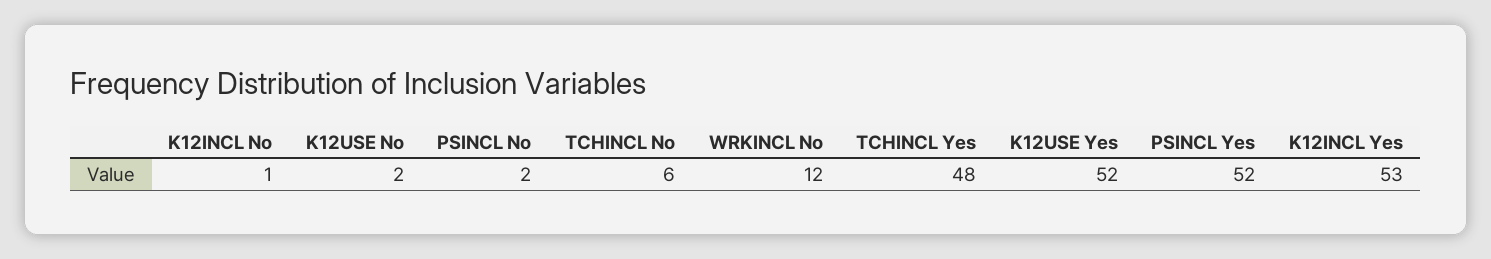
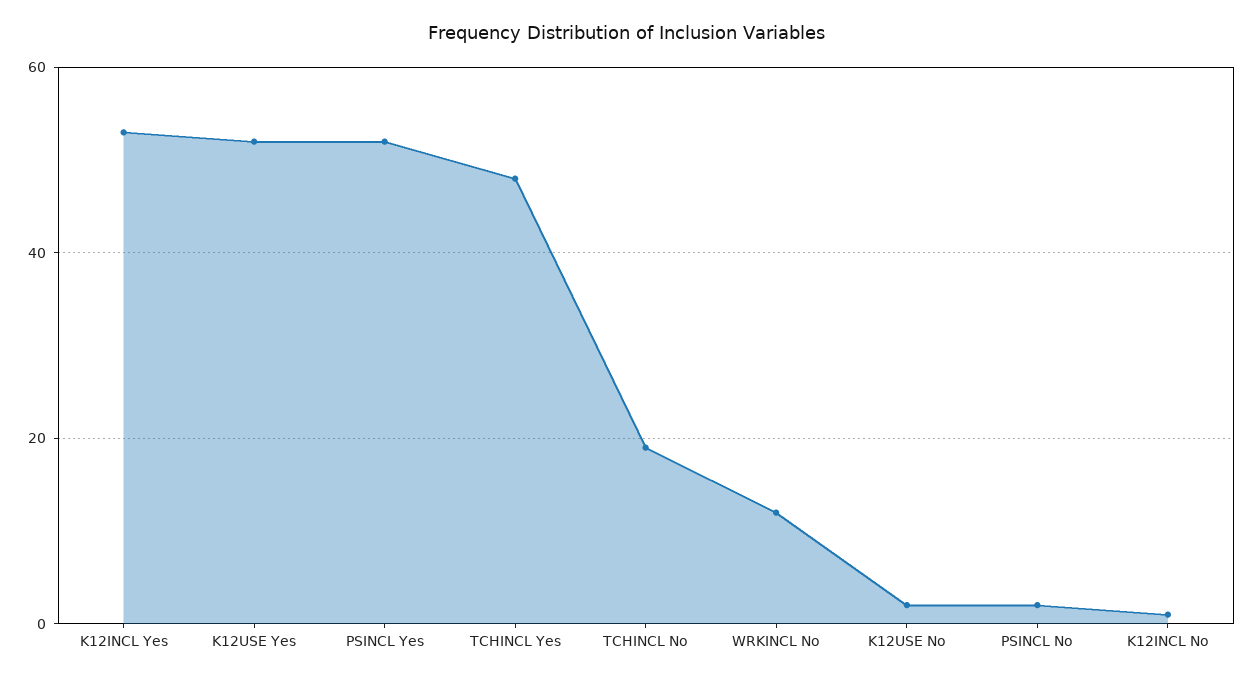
TCHINCL No: 6 -> 20

